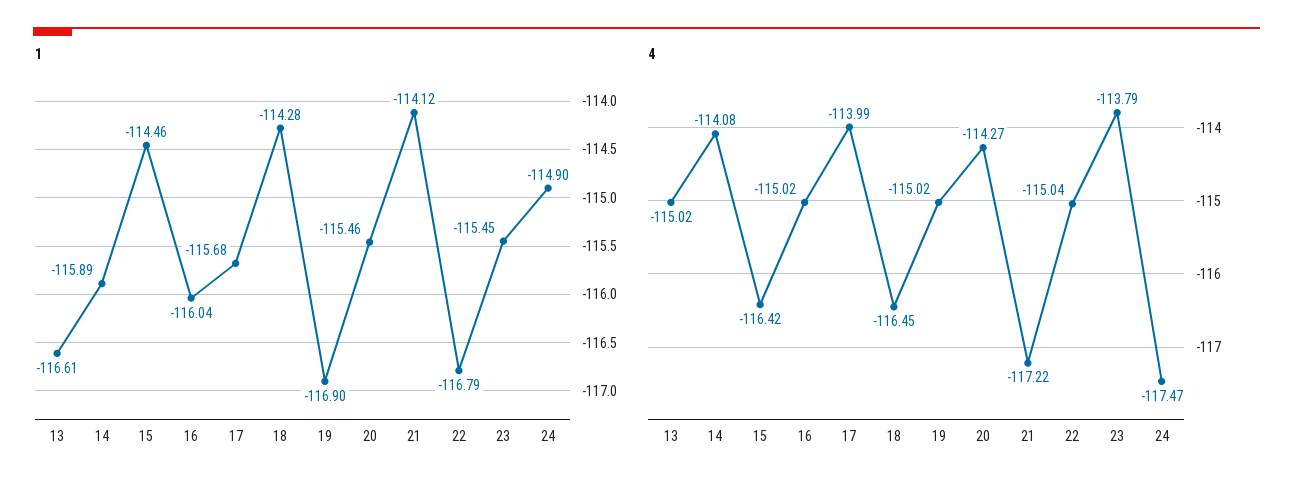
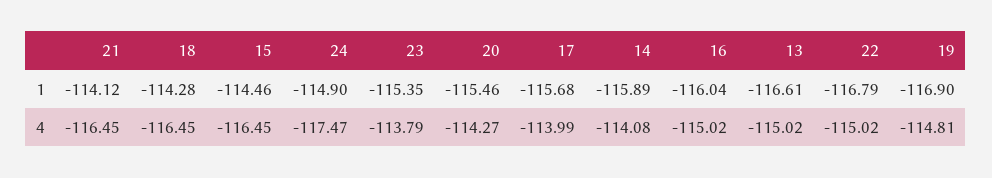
1, 23: -115.45 -> -115.35
4, 15: -116.42 -> -116.45
4, 19: -115.02 -> -114.81
4, 21: -117.22 -> -116.45
4, 22: -115.04 -> -115.02

